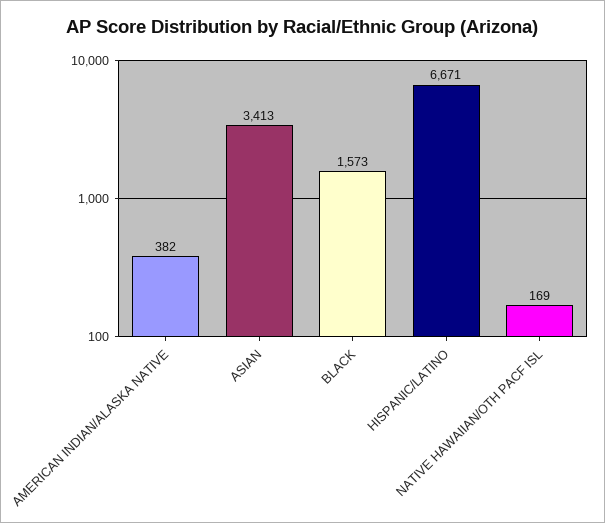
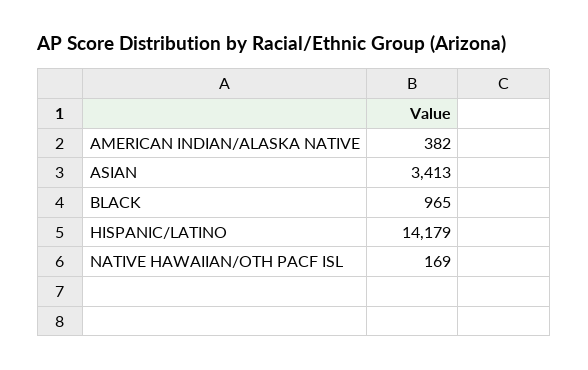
BLACK: 1573 -> 965
HISPANIC/LATINO: 6671 -> 14179

